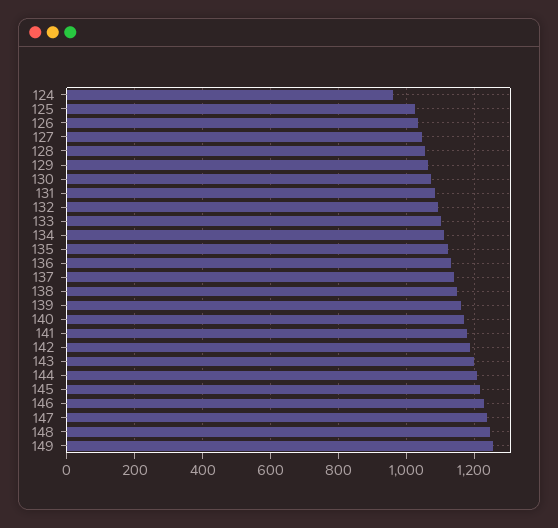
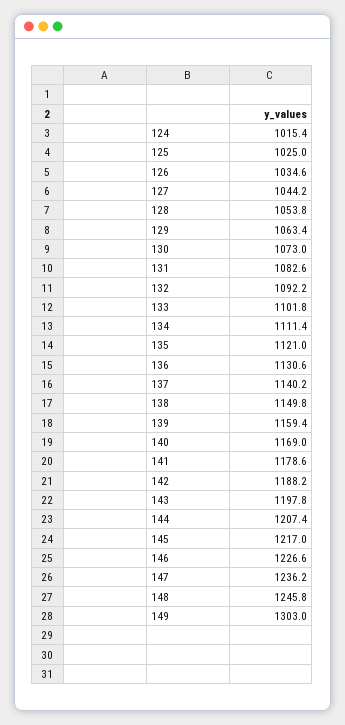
124: 960 -> 1015.4
149: 1260 -> 1303

